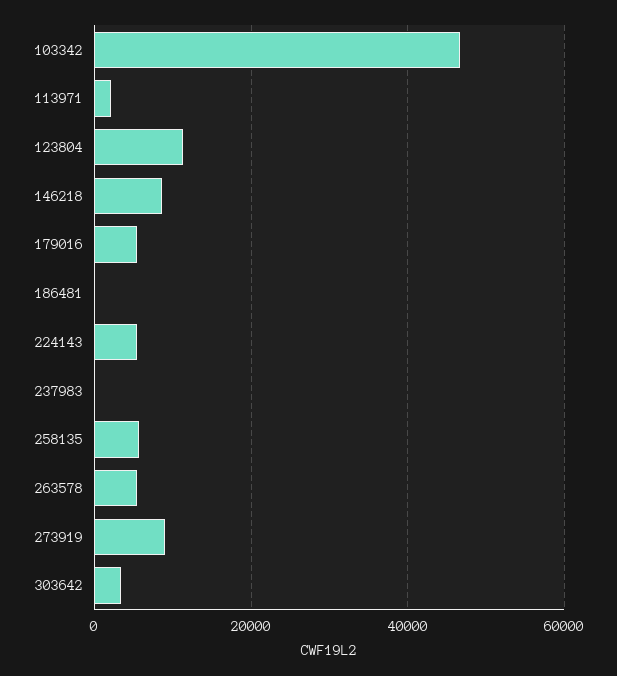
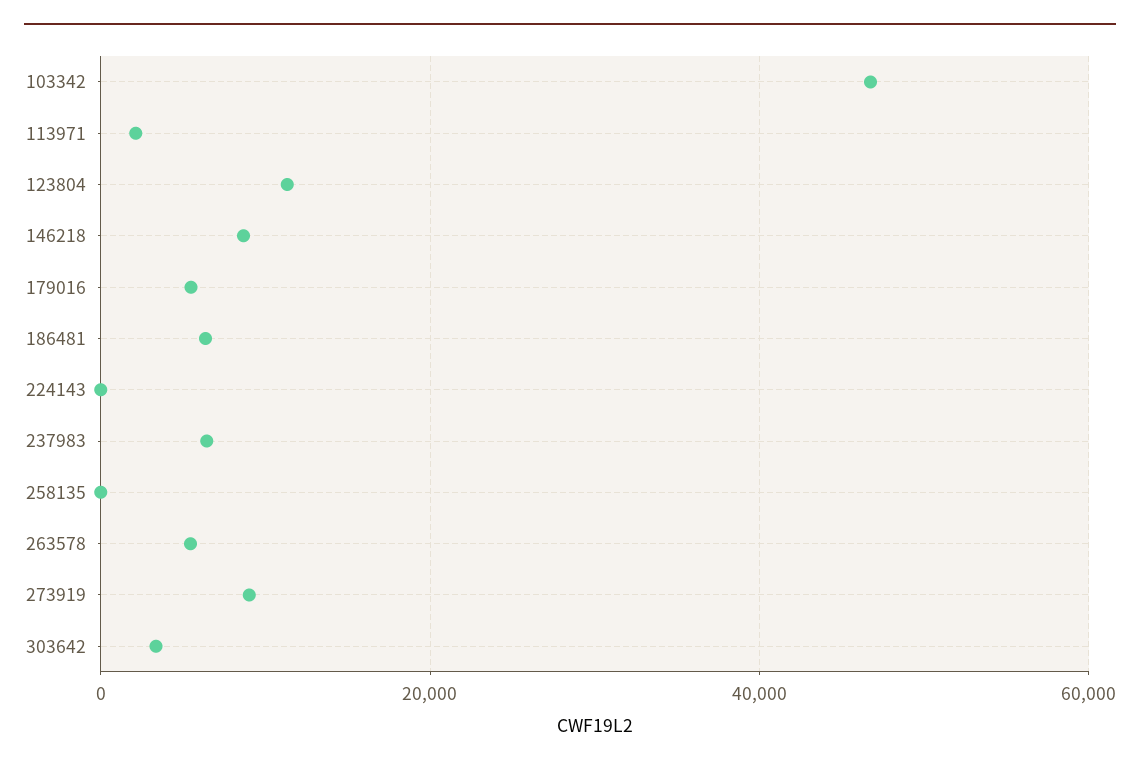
186481: 0 -> 6000
224143: 6000 -> 0
237983: 0 -> 6000
258135: 6000 -> 0

